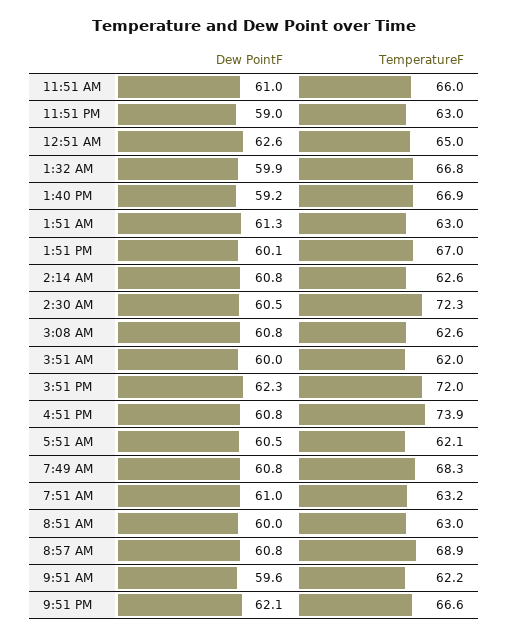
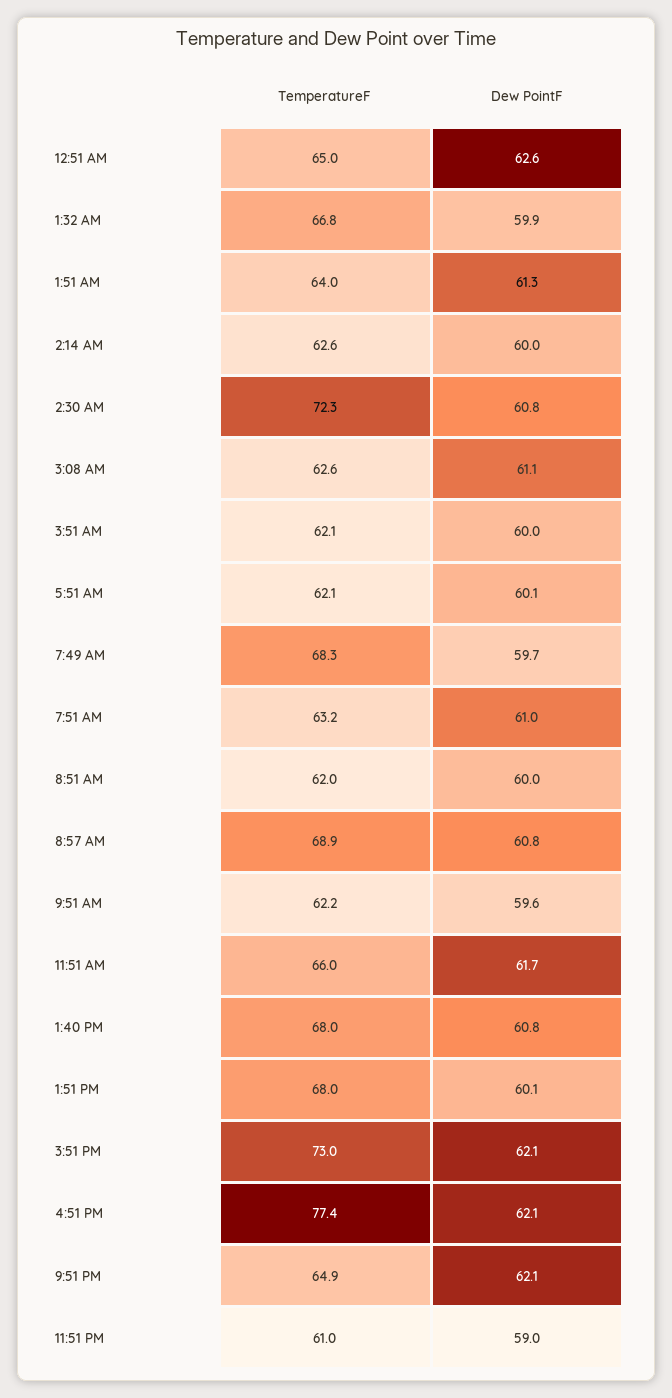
Dew PointF, 11:51 AM: 61 -> 61.7
TemperatureF, 11:51 PM: 63 -> 61
Dew PointF, 1:40 PM: 59.2 -> 60.8
TemperatureF, 1:40 PM: 66.9 -> 68
TemperatureF, 1:51 AM: 63 -> 64
TemperatureF, 1:51 PM: 67 -> 68
Dew PointF, 2:14 AM: 60.8 -> 60
Dew PointF, 2:30 AM: 60.5 -> 60.8
Dew PointF, 3:08 AM: 60.8 -> 61.1
TemperatureF, 3:51 AM: 62 -> 62.1
Dew PointF, 3:51 PM: 62.3 -> 62.1
TemperatureF, 3:51 PM: 72 -> 73
Dew PointF, 4:51 PM: 60.8 -> 62.1
TemperatureF, 4:51 PM: 73.9 -> 77.4
Dew PointF, 5:51 AM: 60.5 -> 60.1
Dew PointF, 7:49 AM: 60.8 -> 59.7
TemperatureF, 8:51 AM: 63 -> 62
TemperatureF, 9:51 PM: 66.6 -> 64.9

